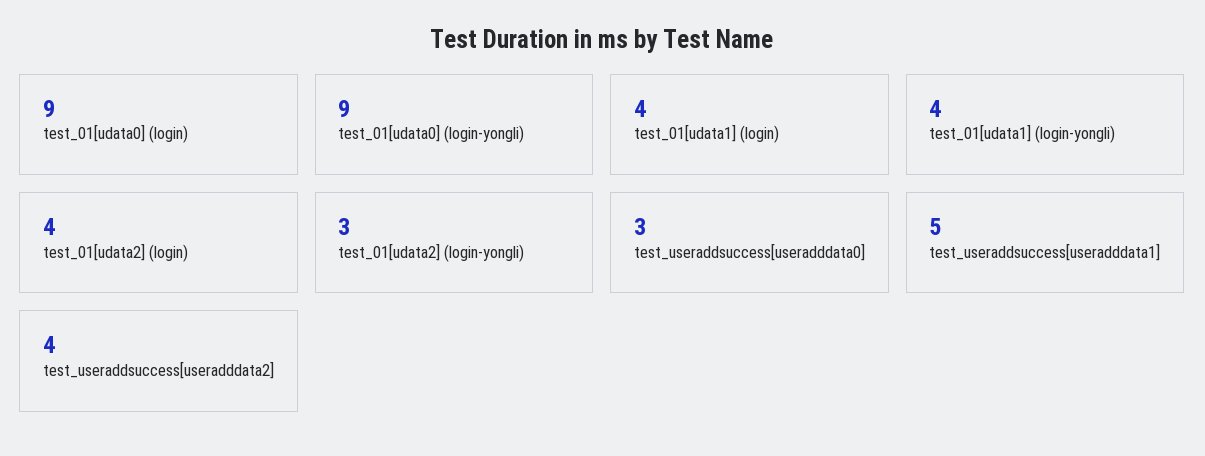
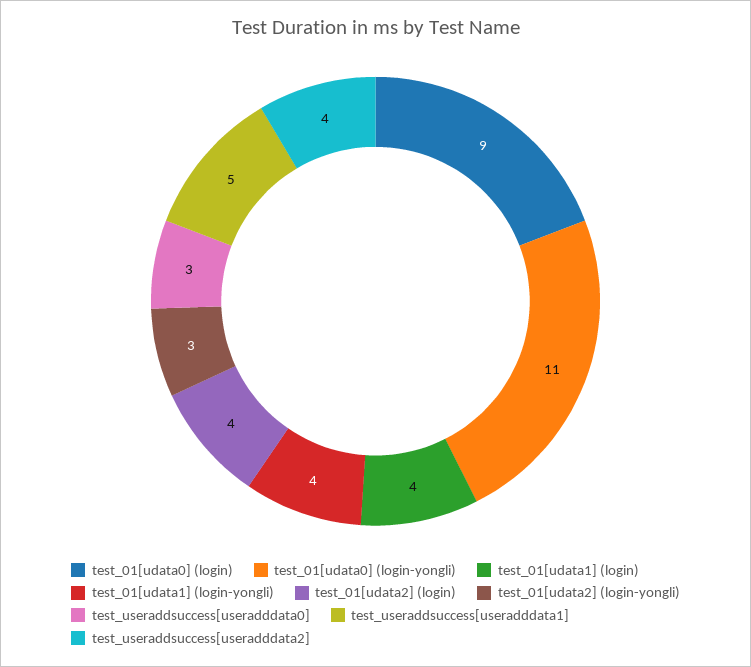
test_01[udata0] (login-yongli): 9 -> 11

